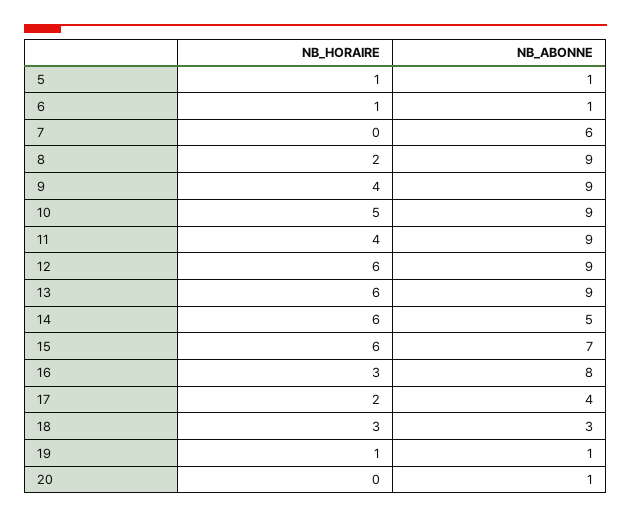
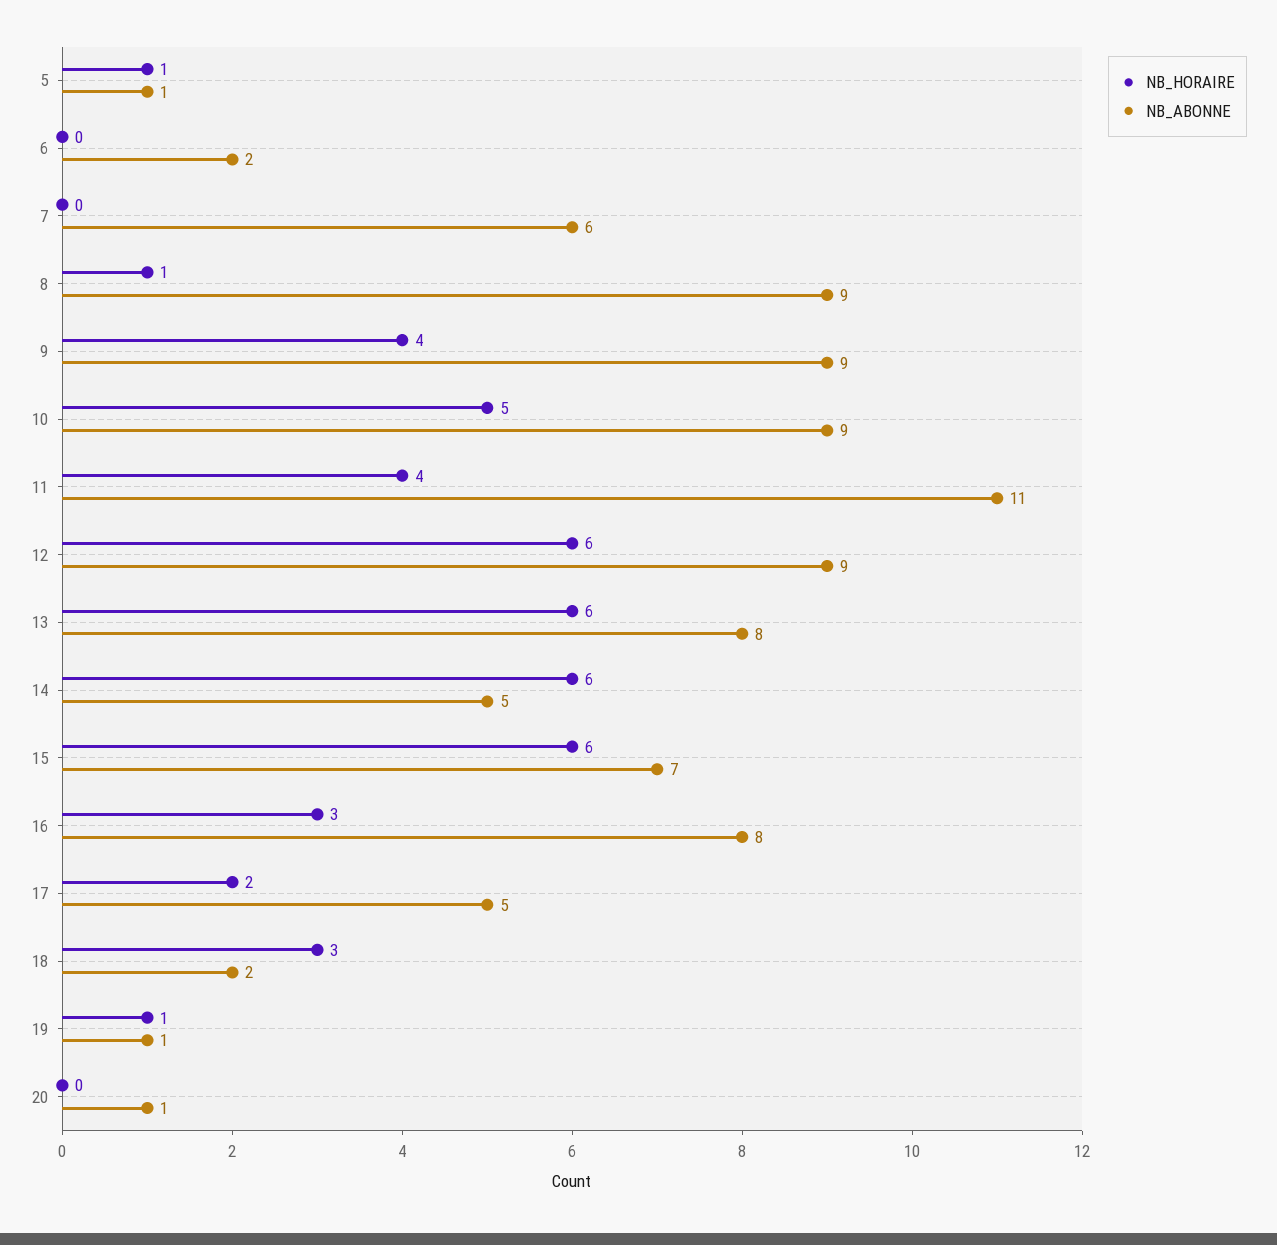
NB_HORAIRE, 6: 1 -> 0
NB_ABONNE, 6: 1 -> 2
NB_HORAIRE, 8: 2 -> 1
NB_ABONNE, 11: 9 -> 11
NB_ABONNE, 13: 9 -> 8
NB_ABONNE, 17: 4 -> 5
NB_ABONNE, 18: 3 -> 2

